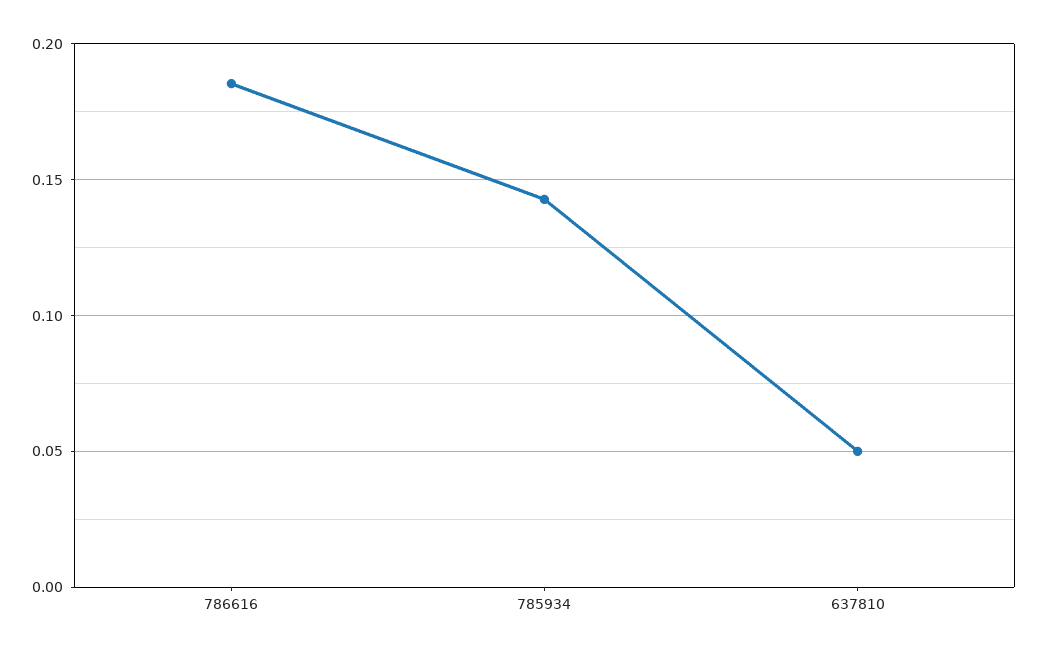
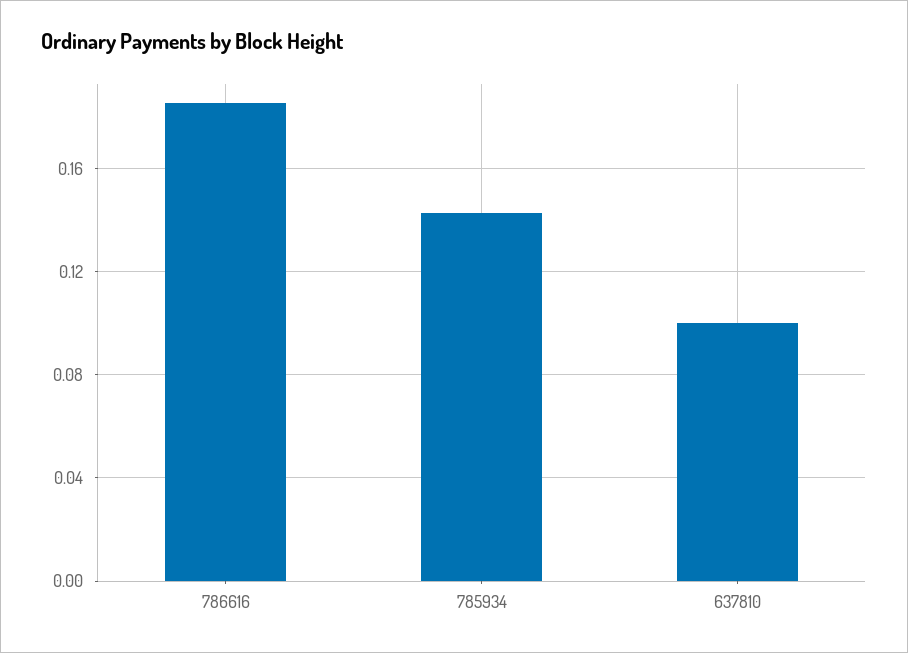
637810: 0.05 -> 0.1

